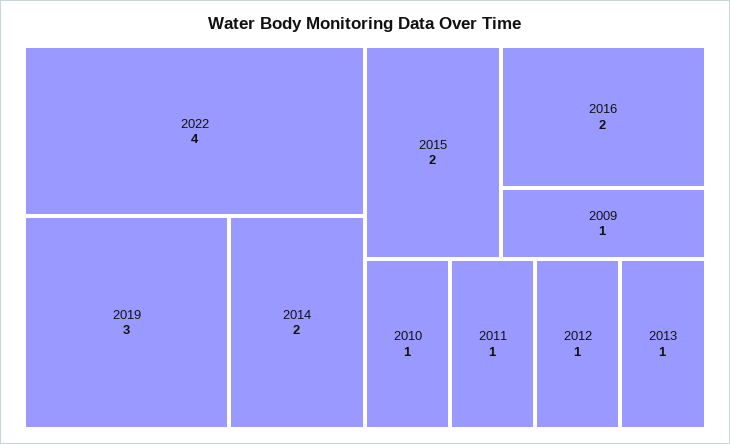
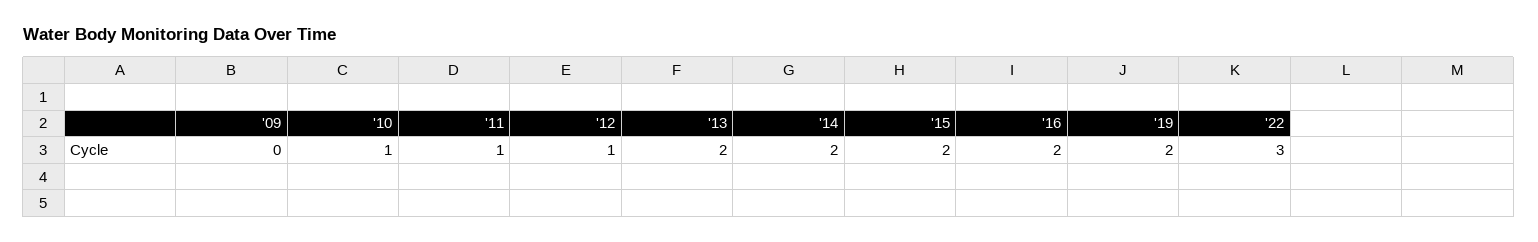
2022: 4 -> 3
2019: 3 -> 2
2009: 1 -> 0
2013: 1 -> 2

